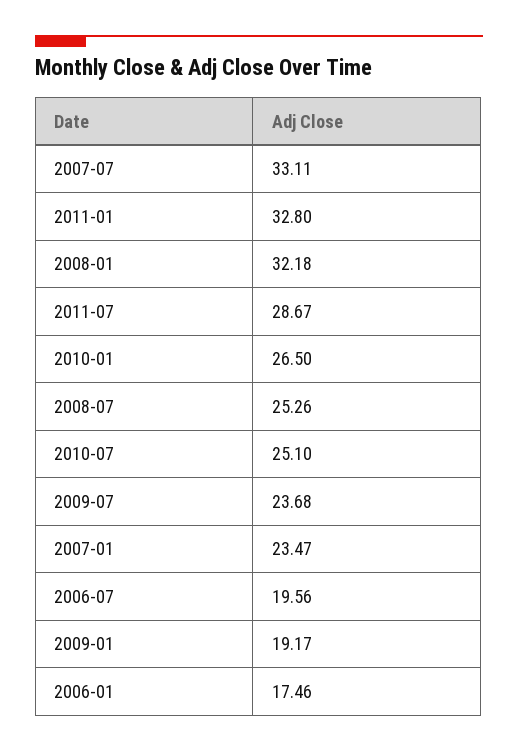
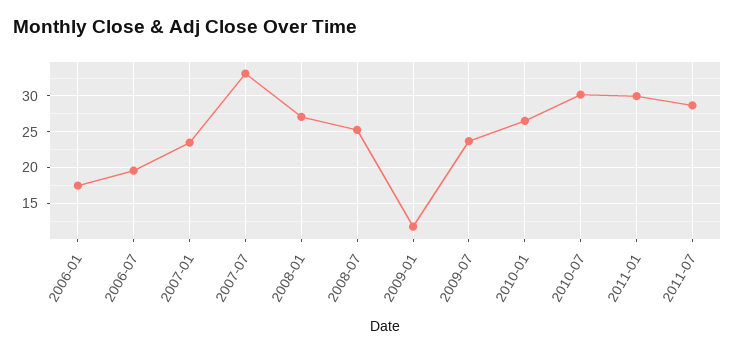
2011-01: 32.8 -> 30
2008-01: 32.18 -> 27
2010-07: 25.1 -> 30
2009-01: 19.17 -> 12

